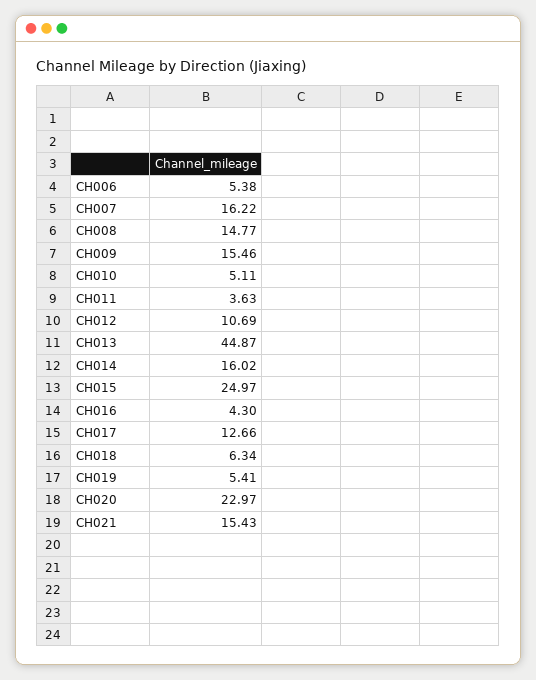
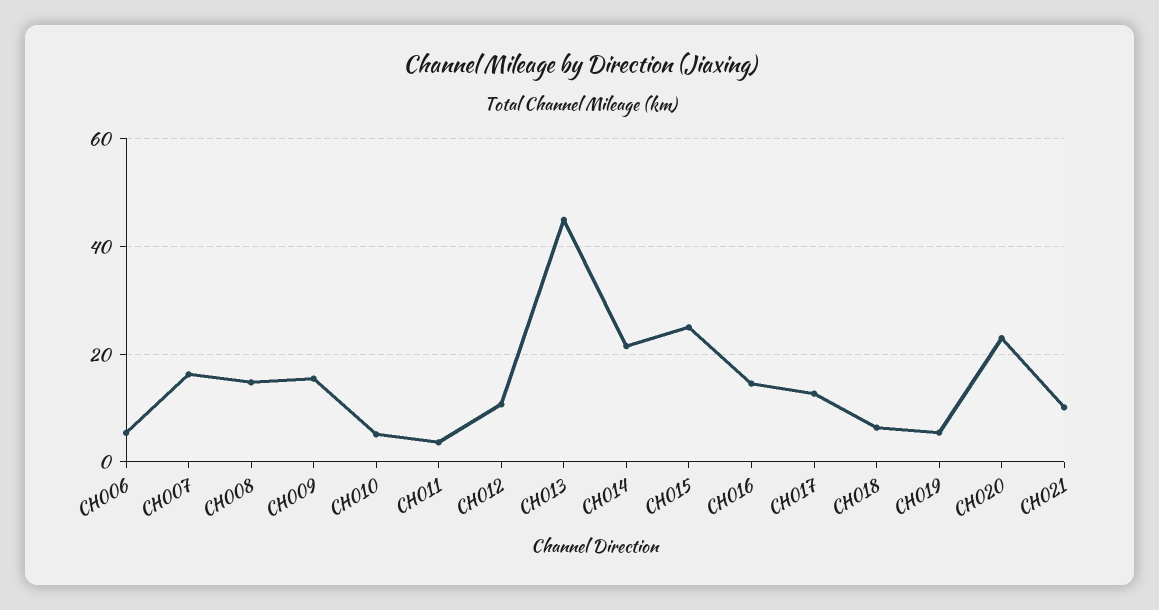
CH014: 16.02 -> 22
CH016: 4.3 -> 14
CH021: 15.43 -> 10

